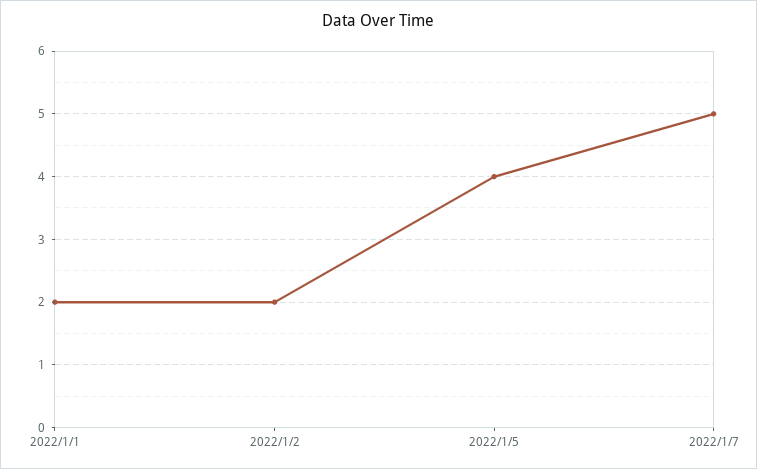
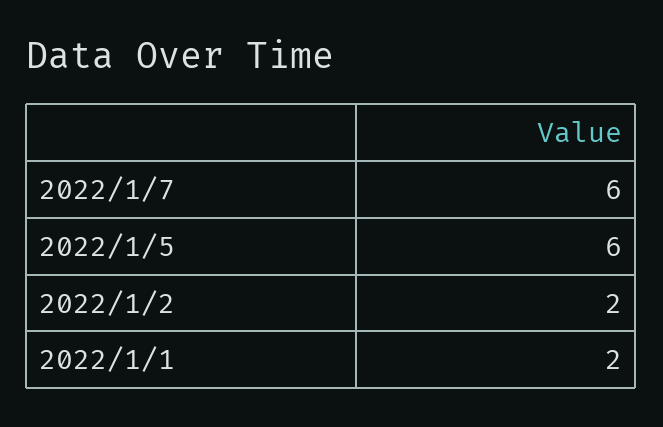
2022/1/5: 4 -> 6
2022/1/7: 5 -> 6

